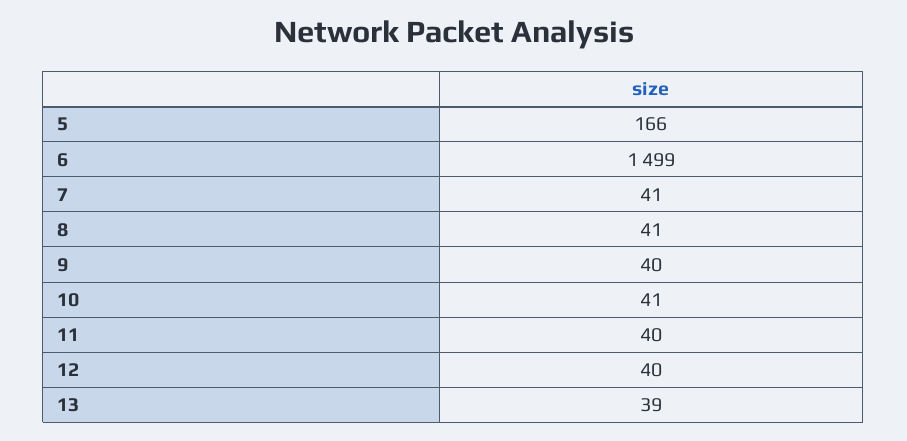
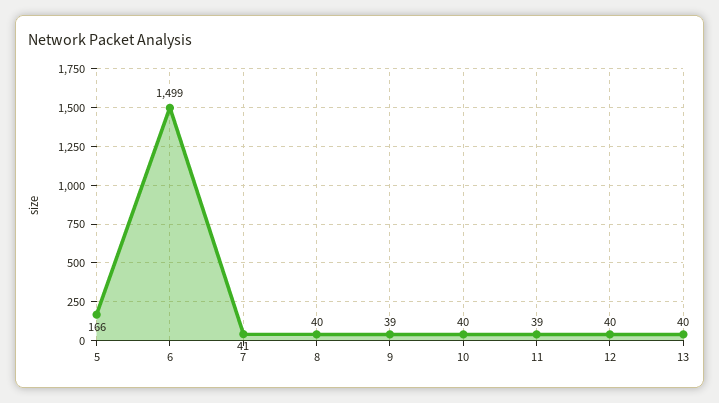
8: 41 -> 40
9: 40 -> 39
10: 41 -> 40
11: 40 -> 39
13: 39 -> 40

